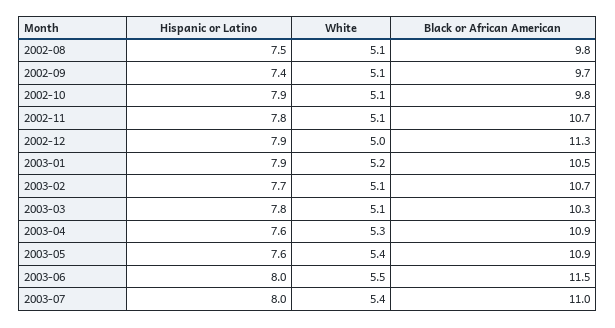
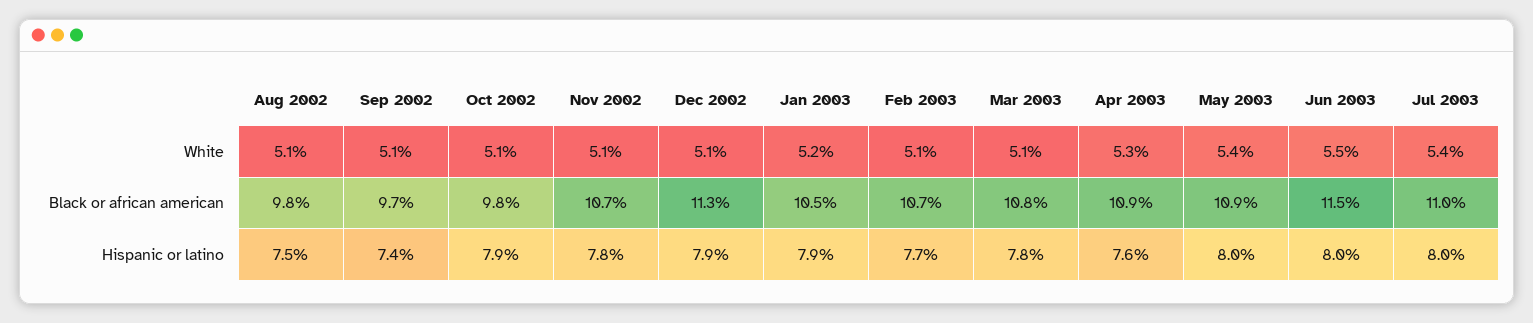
White, 2002-12: 5 -> 5.1
Black or African American, 2003-03: 10.3 -> 10.8
Hispanic or Latino, 2003-05: 7.6 -> 8

